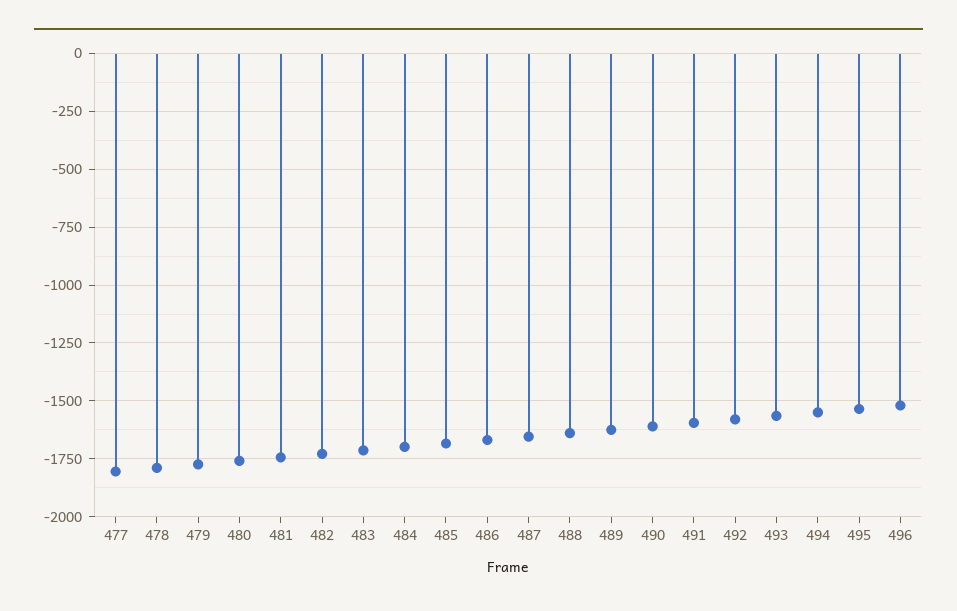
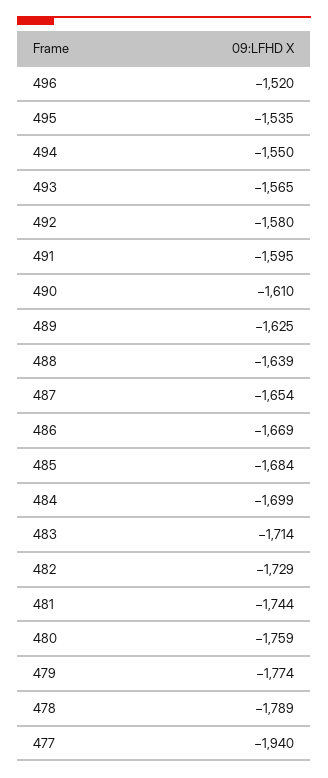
477: -1800 -> -1940

